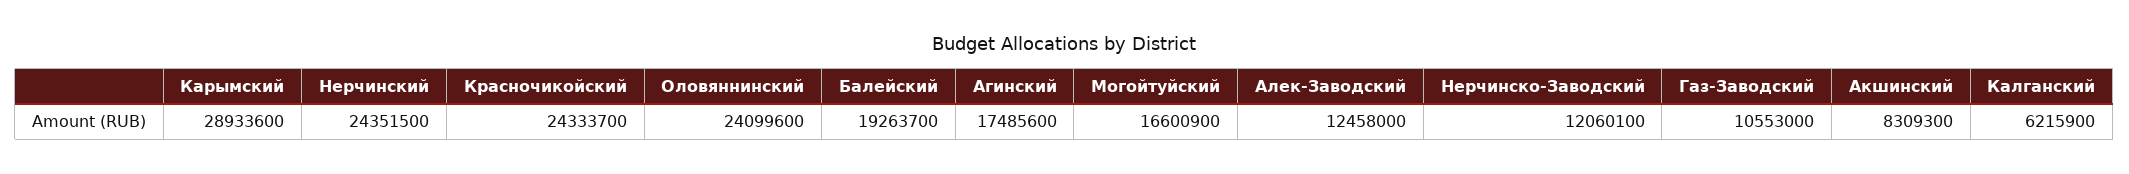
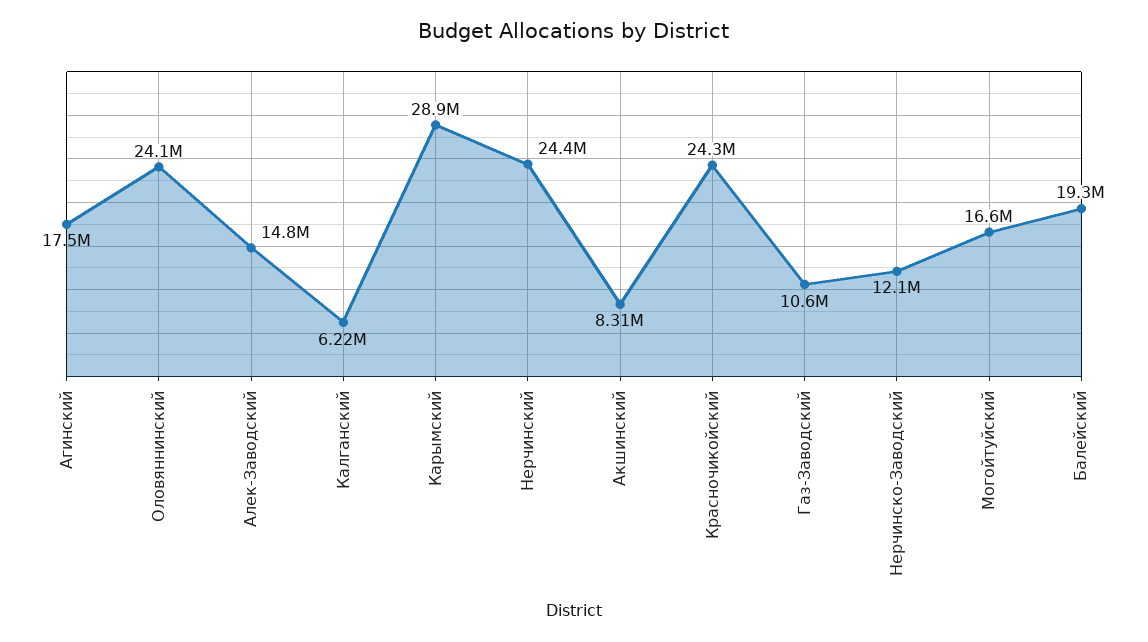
Алек-Заводский: 12458000 -> 14800000

